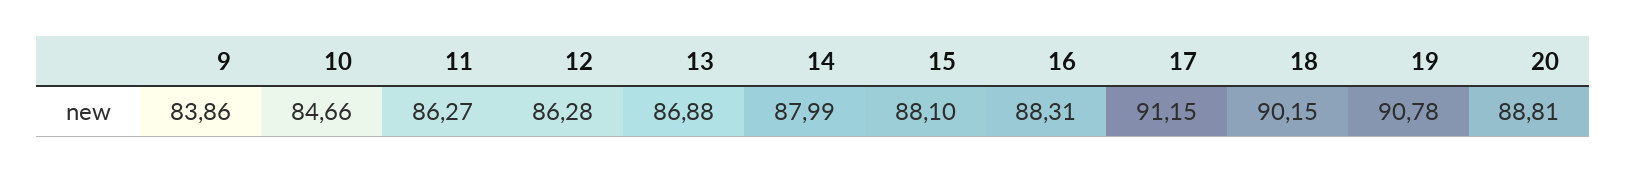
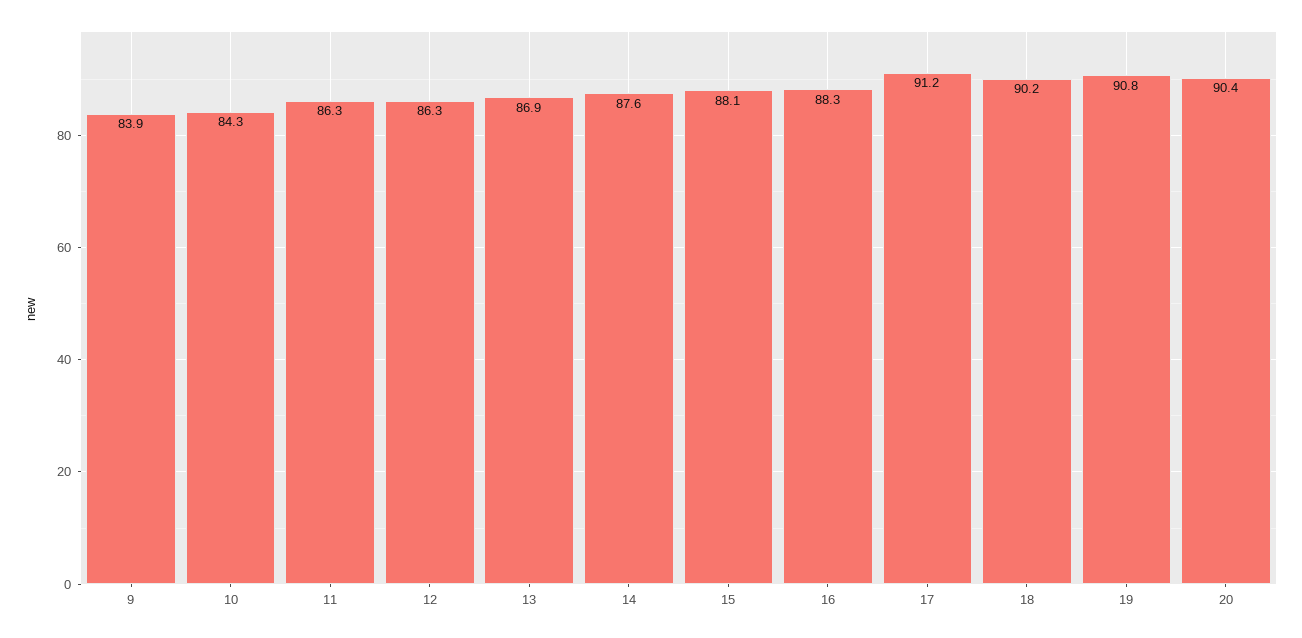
10: 84.66 -> 84.3
14: 87.99 -> 87.6
20: 88.81 -> 90.4

